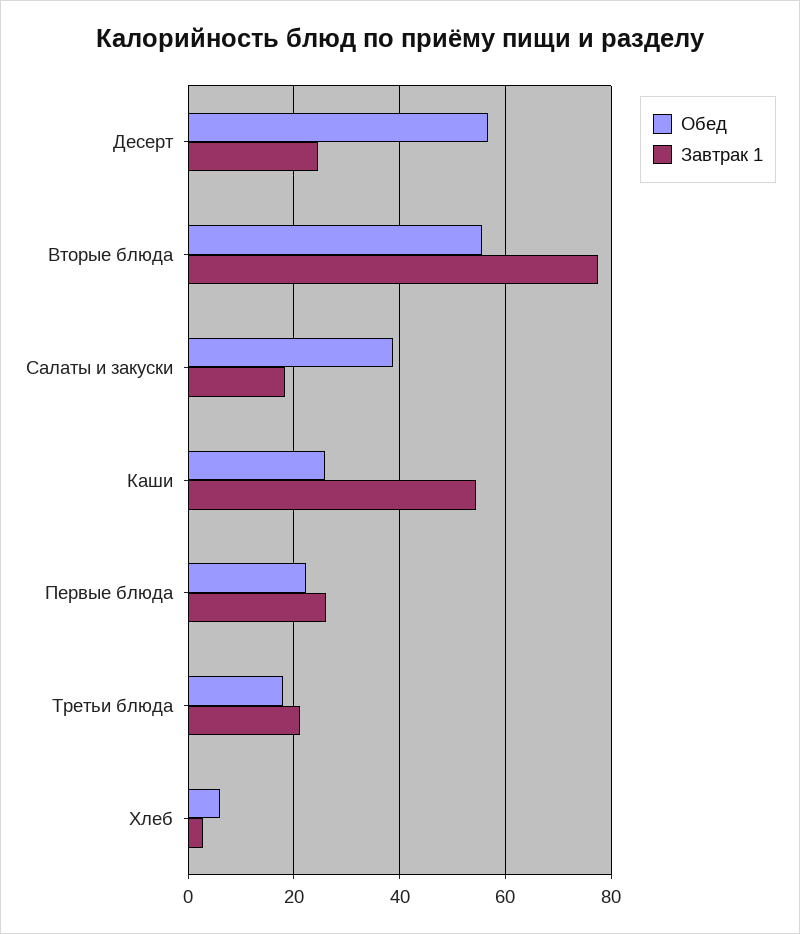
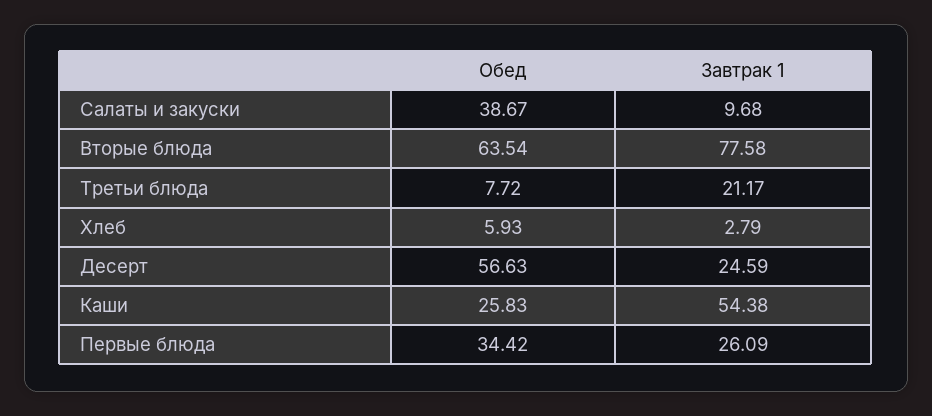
Обед, Вторые блюда: 56 -> 63.54
Завтрак 1, Салаты и закуски: 18 -> 9.68
Обед, Первые блюда: 22 -> 34.42
Обед, Третьи блюда: 18 -> 7.72

